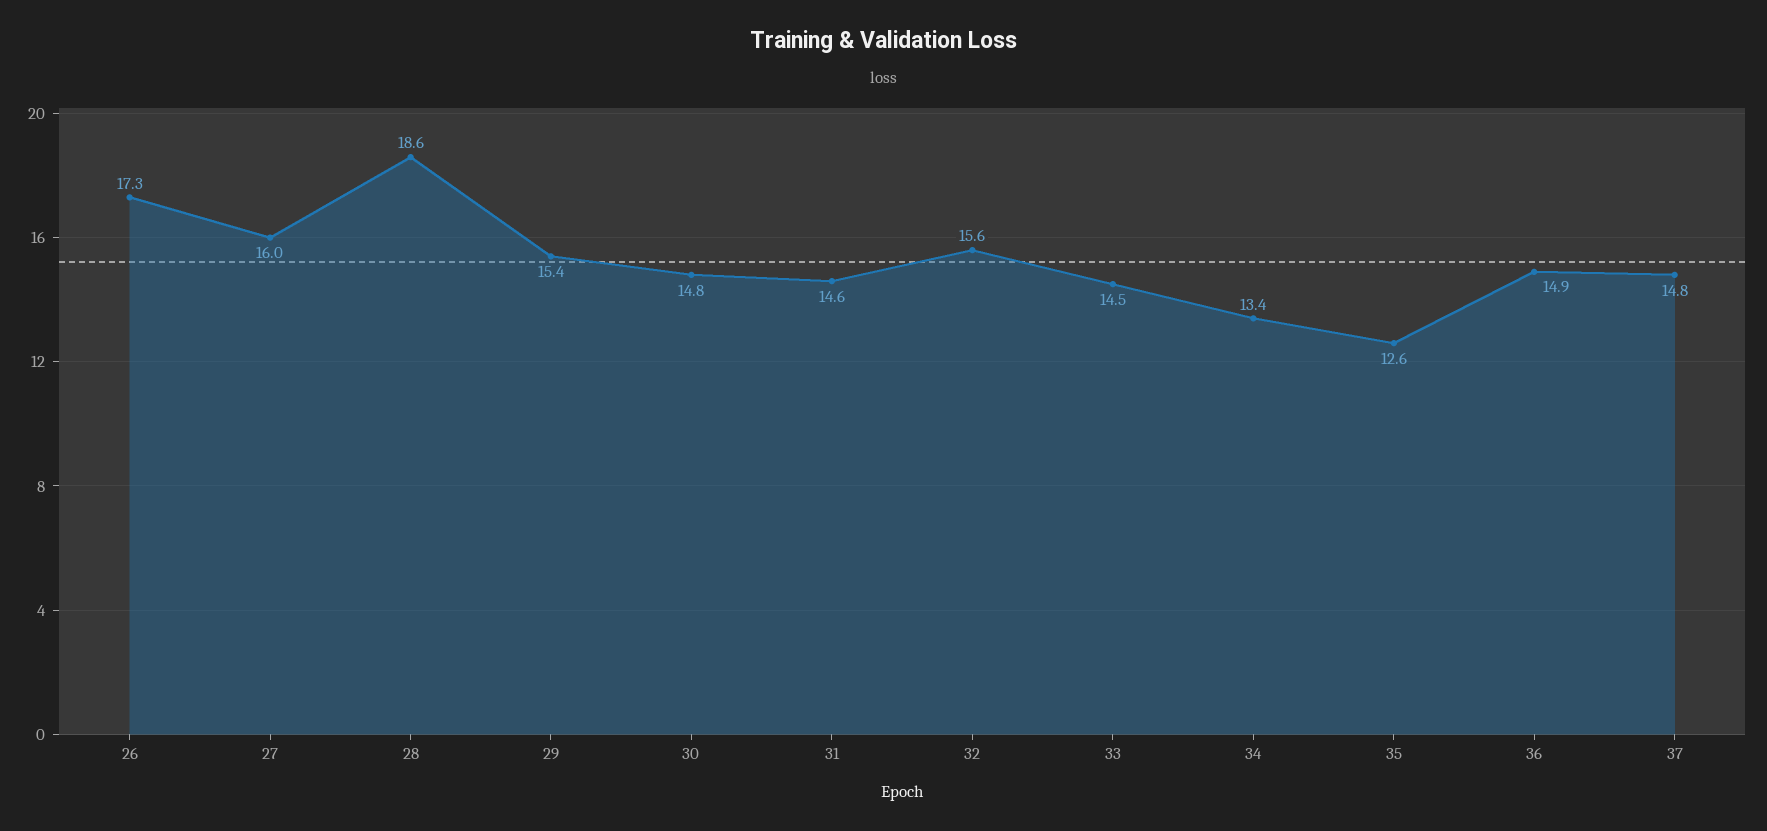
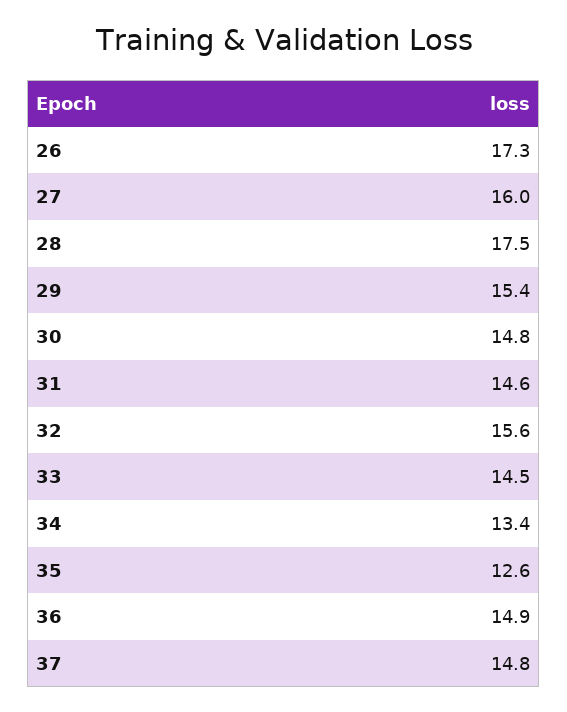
28: 18.6 -> 17.5

